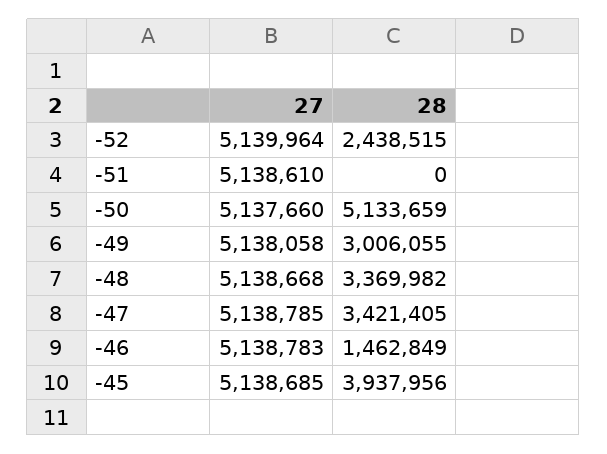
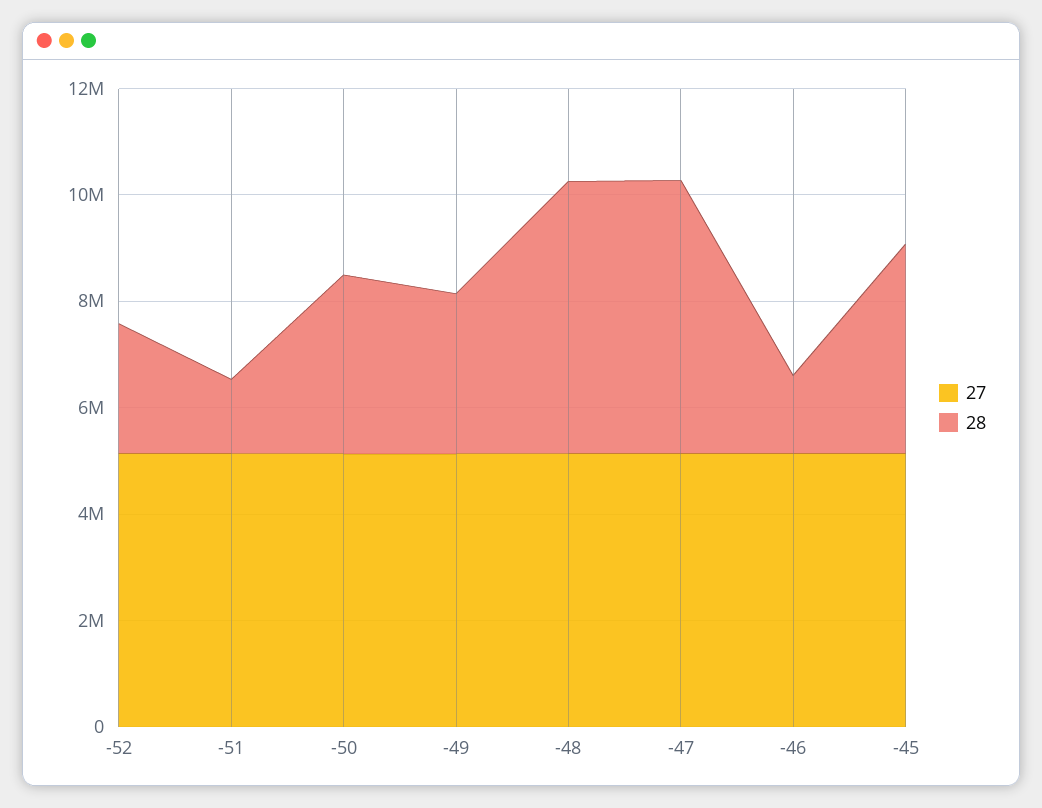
28, -51: 0 -> 1500000
28, -50: 5133659 -> 3500000
28, -48: 3369982 -> 5000000
28, -47: 3421405 -> 5000000

